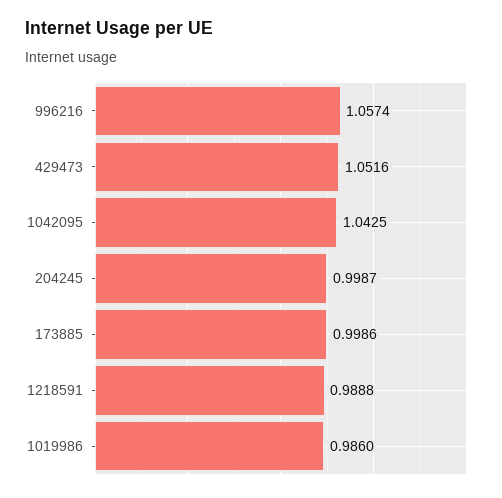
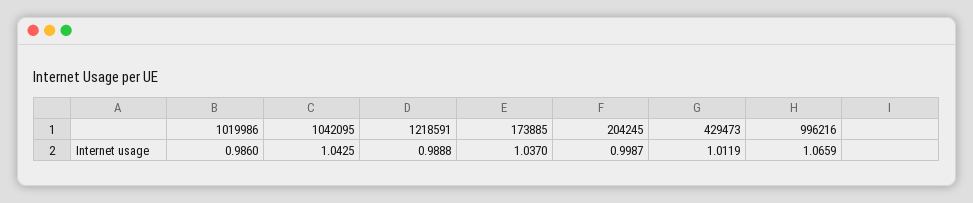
996216: 1.0574 -> 1.0659
429473: 1.0516 -> 1.0119
173885: 0.9986 -> 1.037

